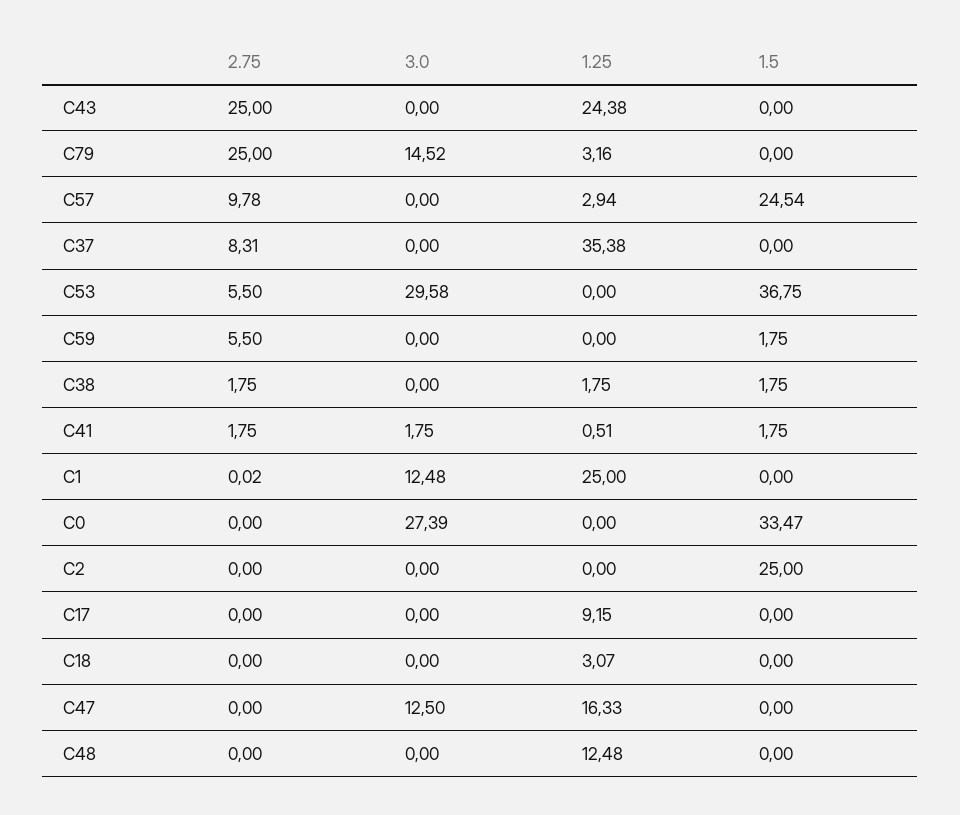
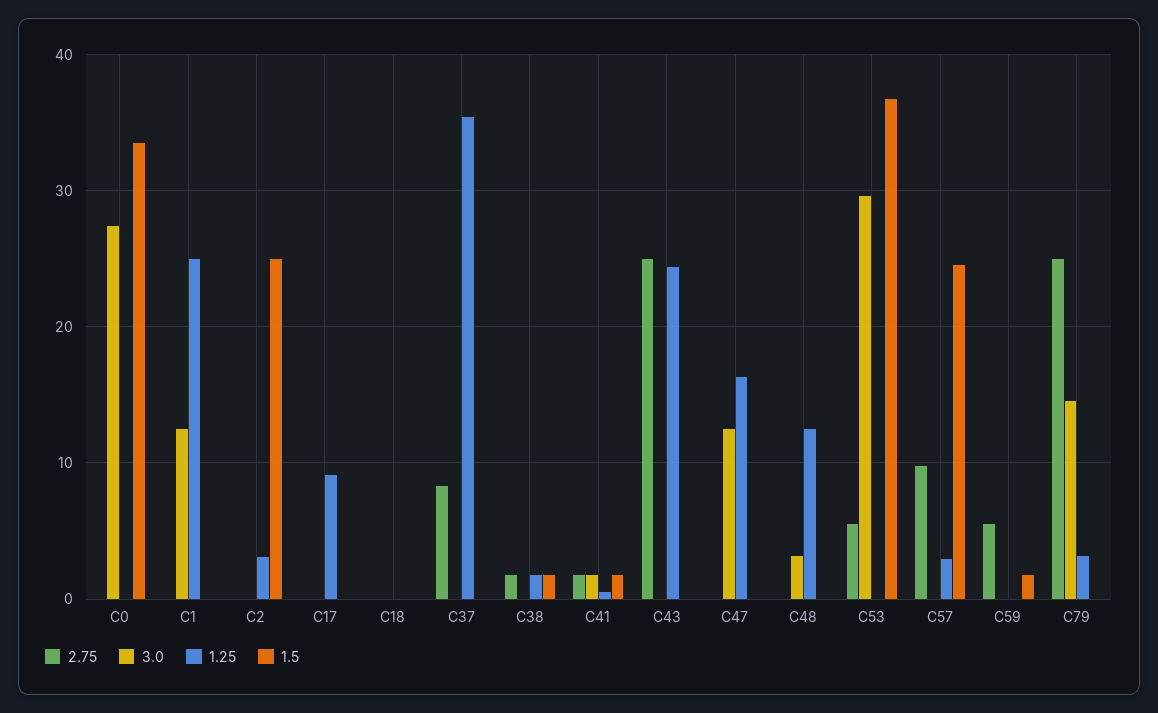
1.25, C2: 0 -> 3
1.25, C18: 3.07 -> 0
3.0, C48: 0 -> 3

